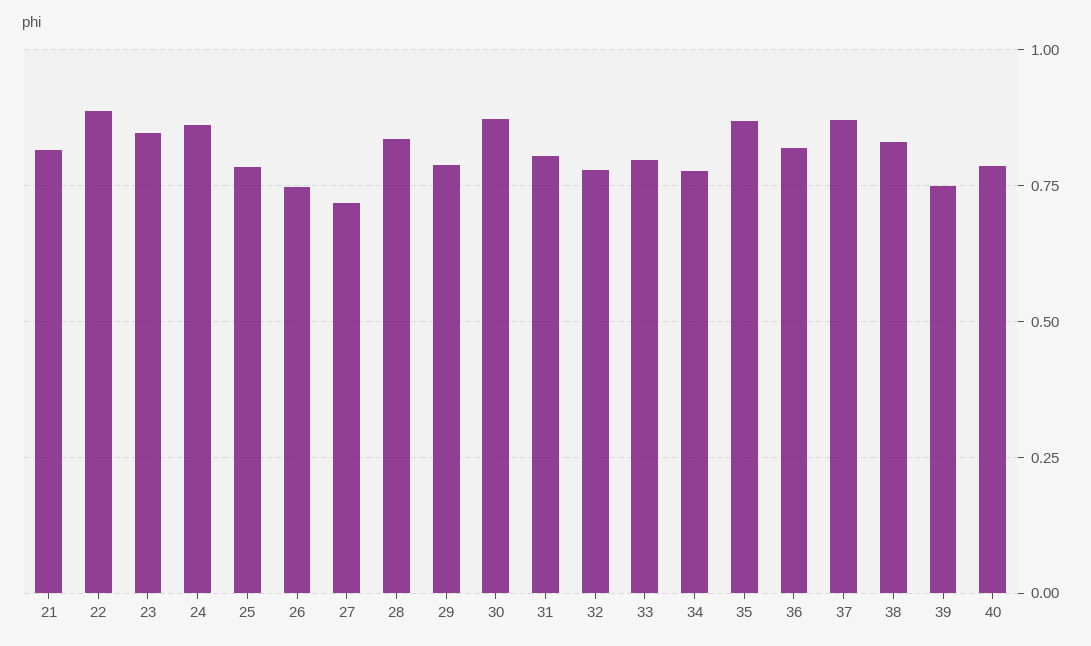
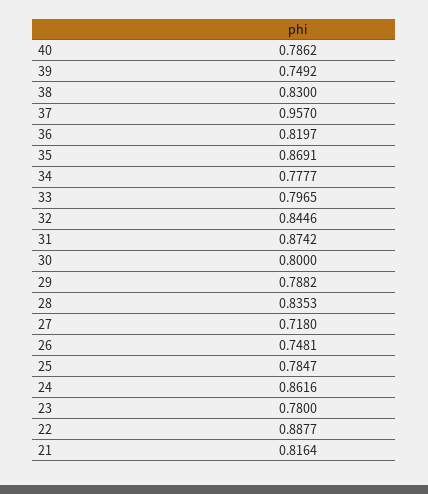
23: 0.85 -> 0.78
30: 0.875 -> 0.8
31: 0.8 -> 0.8742
32: 0.775 -> 0.8446
37: 0.875 -> 0.957

